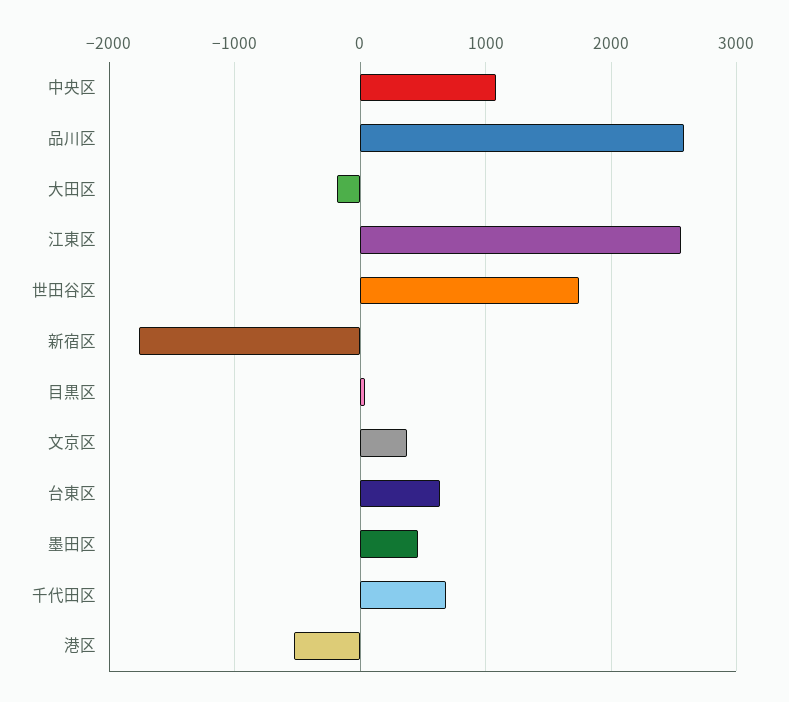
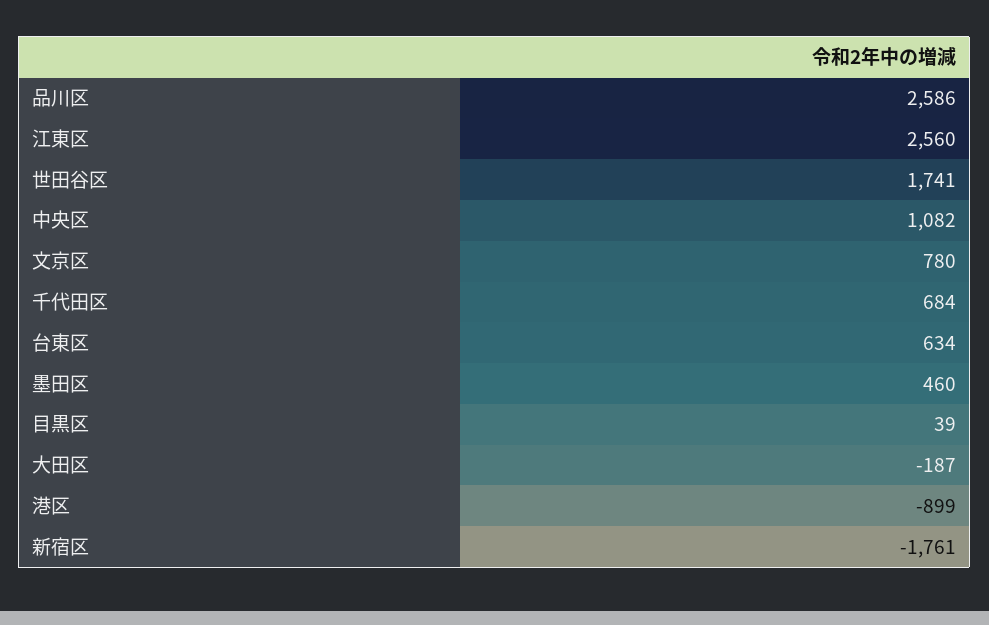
文京区: 400 -> 780
港区: -500 -> -899

